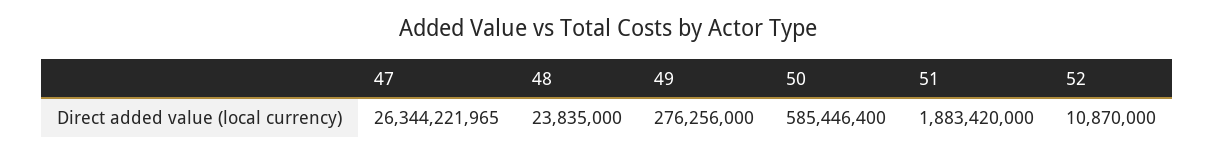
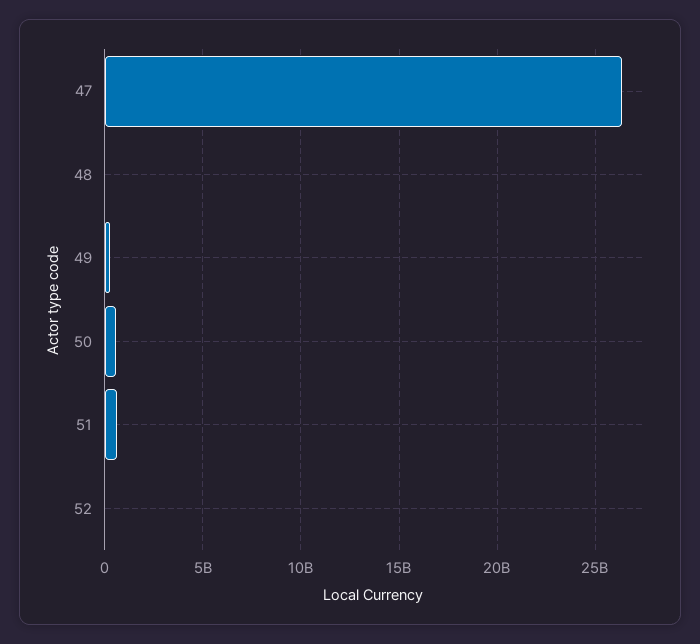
51: 1883420000 -> 500000000

